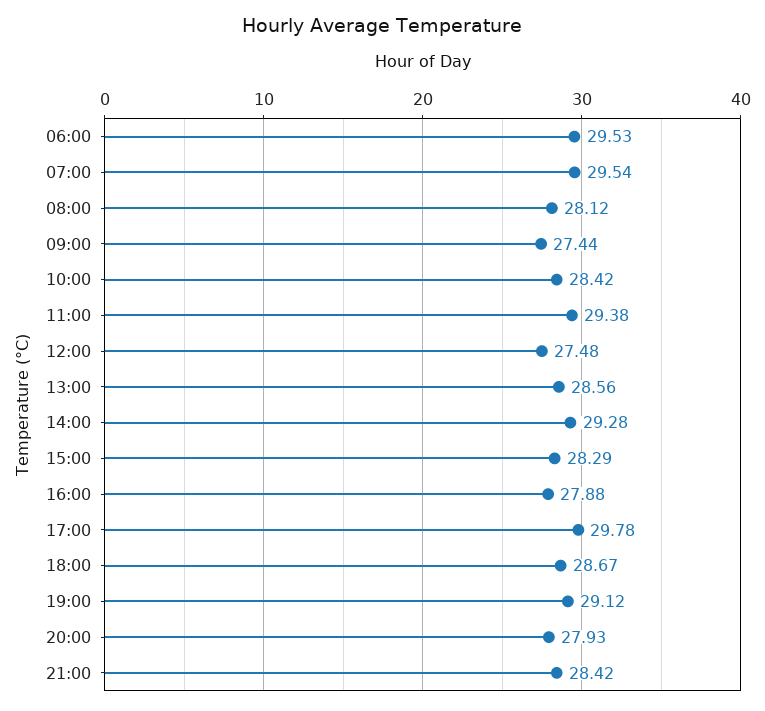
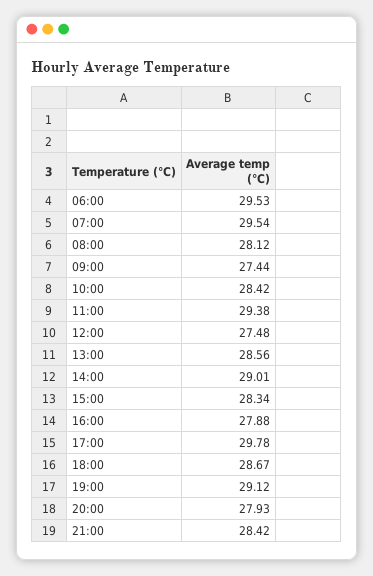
14:00: 29.28 -> 29.01
15:00: 28.29 -> 28.34

